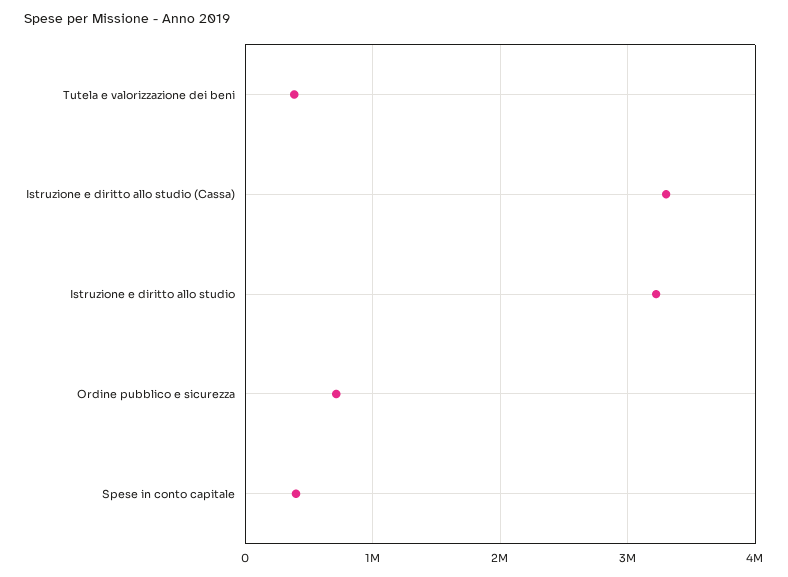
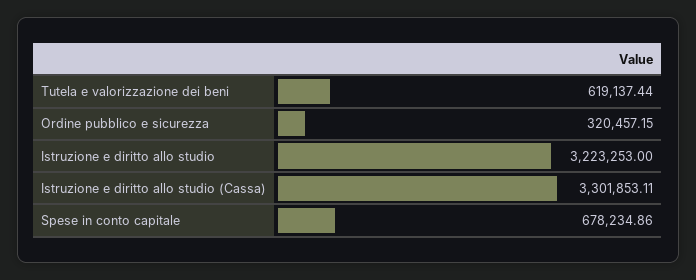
Tutela e valorizzazione dei beni: 400000 -> 619137.44
Ordine pubblico e sicurezza: 700000 -> 320457.15
Spese in conto capitale: 400000 -> 678234.86

